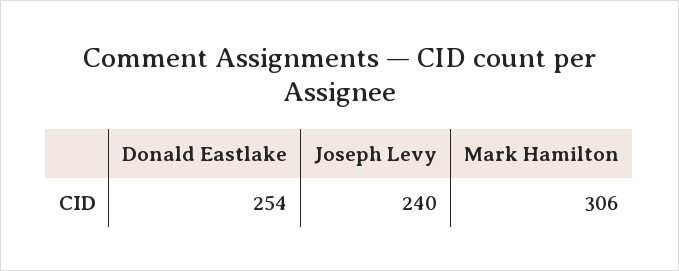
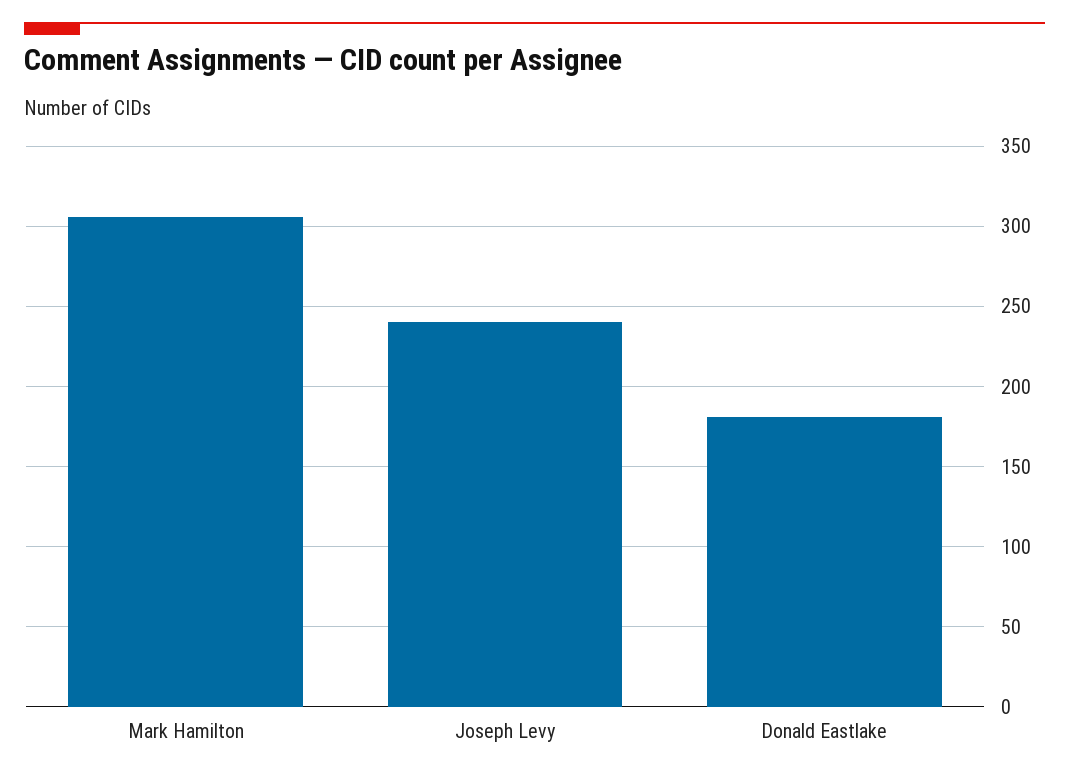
Donald Eastlake: 254 -> 180

